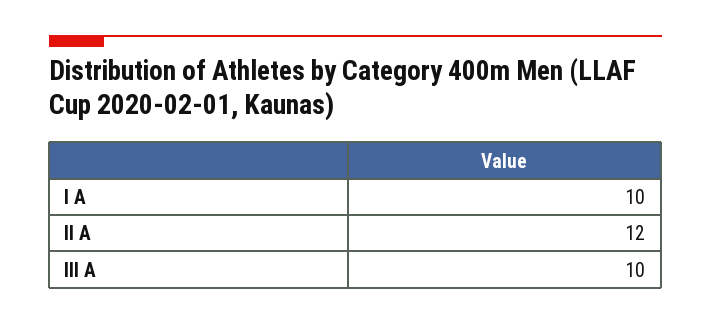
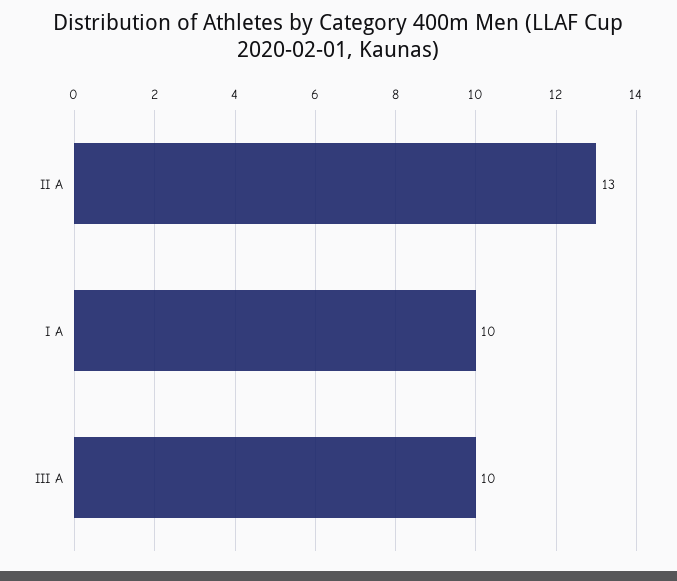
II A: 12 -> 13

